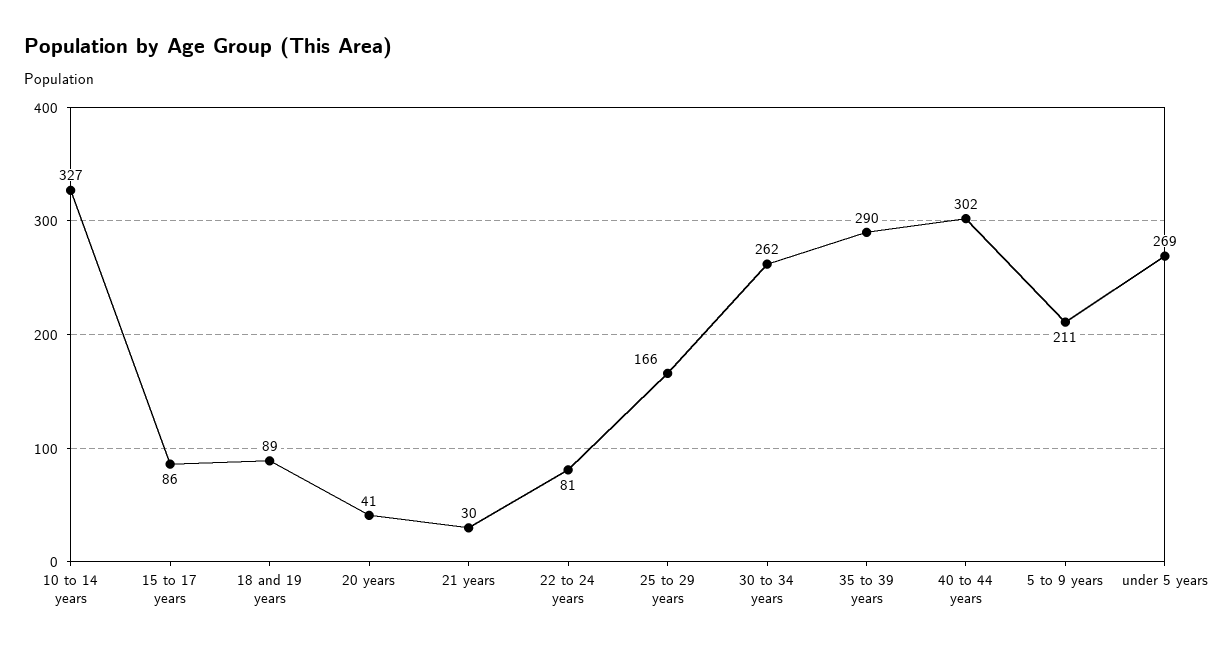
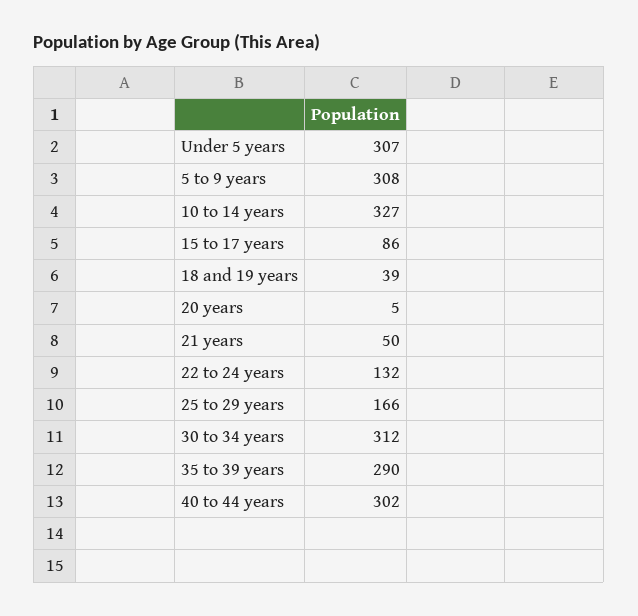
18 and 19 years: 89 -> 39
20 years: 41 -> 5
21 years: 30 -> 50
22 to 24 years: 81 -> 132
30 to 34 years: 262 -> 312
5 to 9 years: 211 -> 308
under 5 years: 269 -> 307

